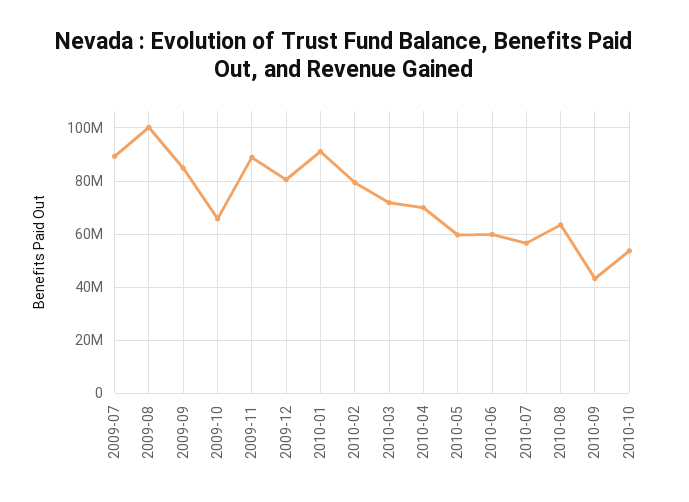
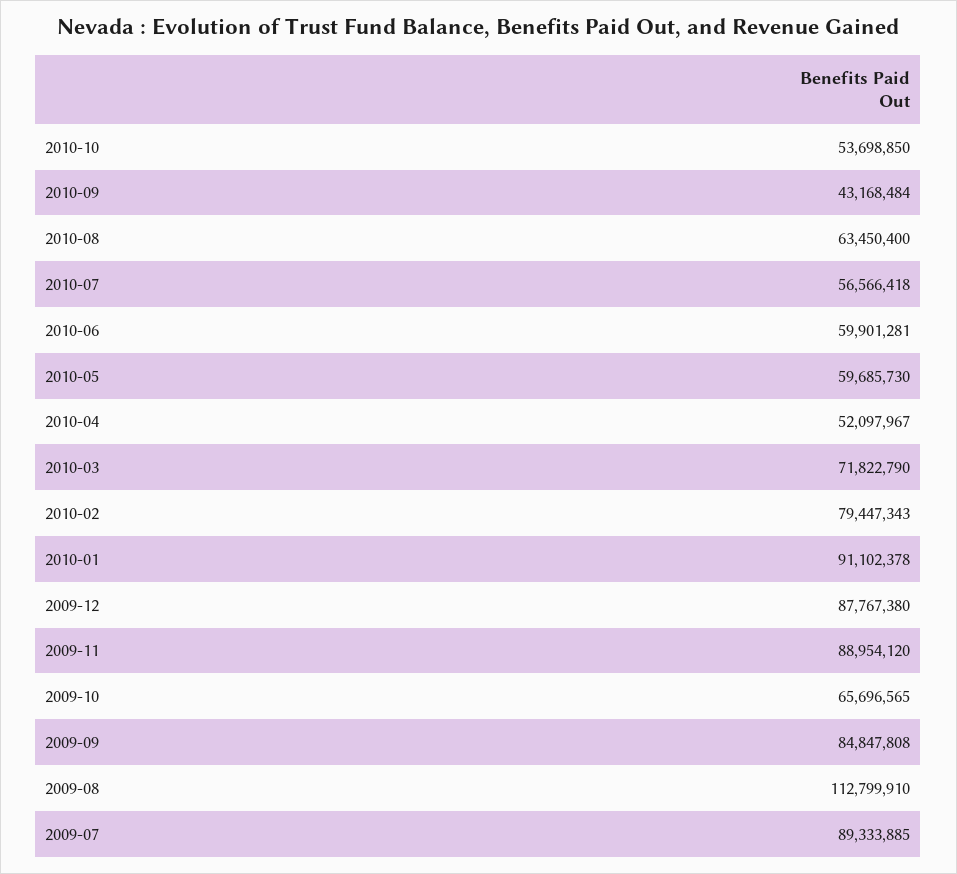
2009-08: 100000000 -> 112799910
2009-12: 80000000 -> 87767380
2010-04: 70000000 -> 52097967

